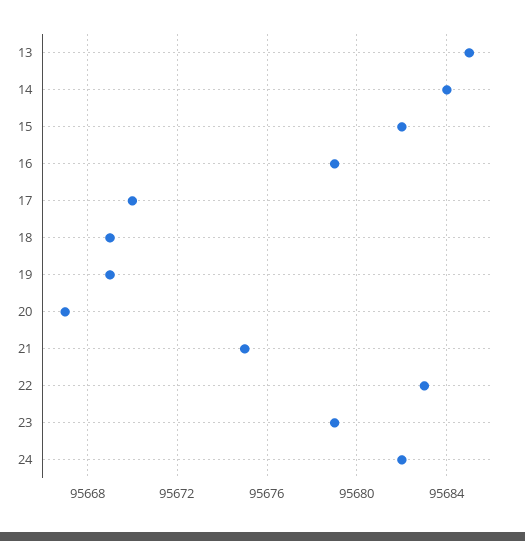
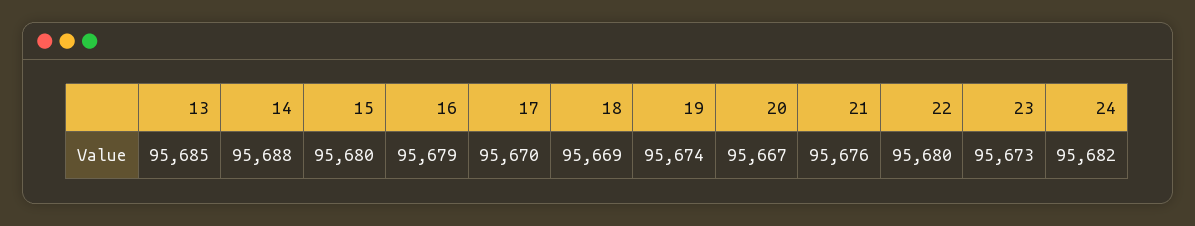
14: 95684 -> 95688
15: 95682 -> 95680
19: 95669 -> 95674
21: 95675 -> 95676
22: 95683 -> 95680
23: 95679 -> 95673

